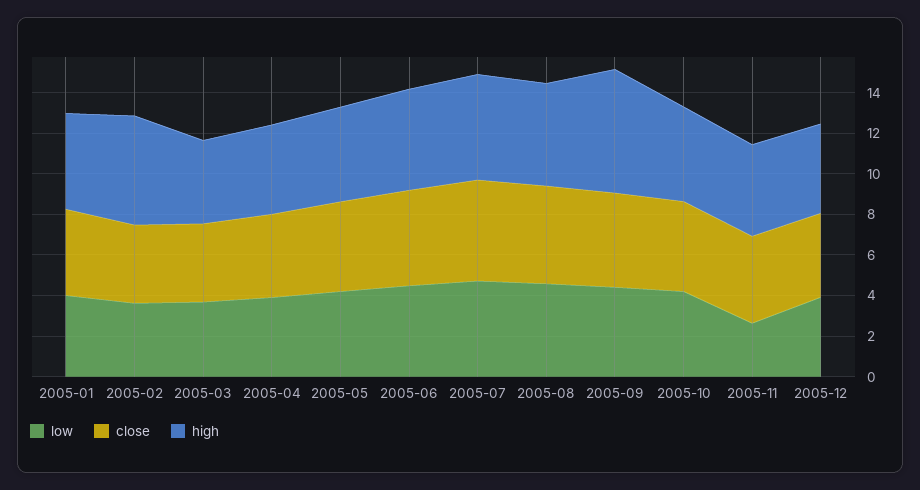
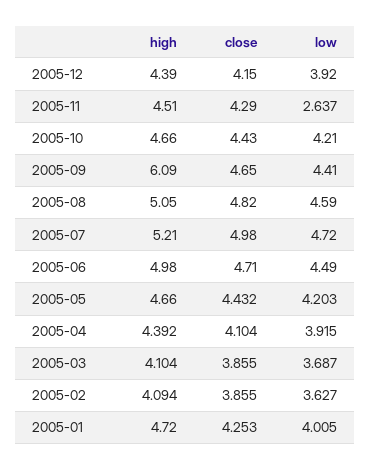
high, 2005-02: 5.5 -> 4.094

